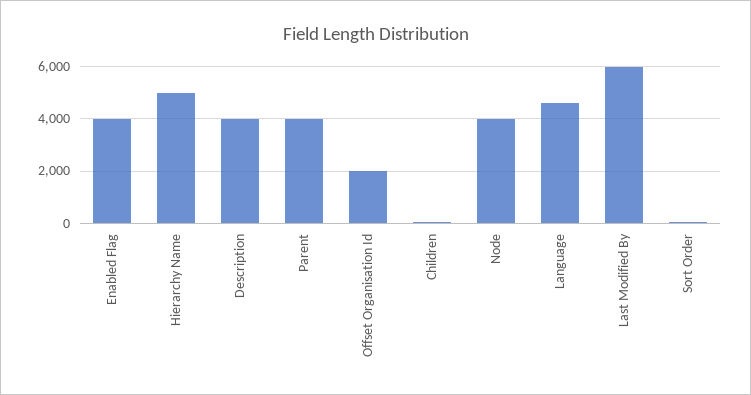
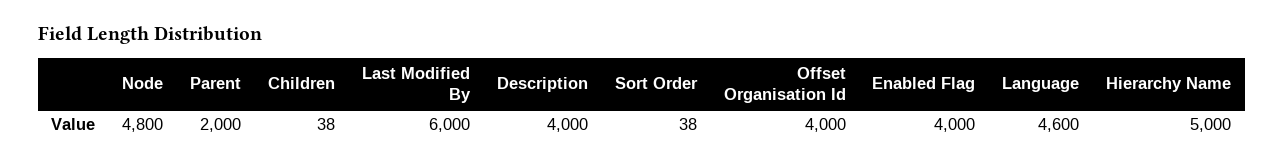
Parent: 4000 -> 2000
Offset Organisation Id: 2000 -> 4000
Node: 4000 -> 4800

